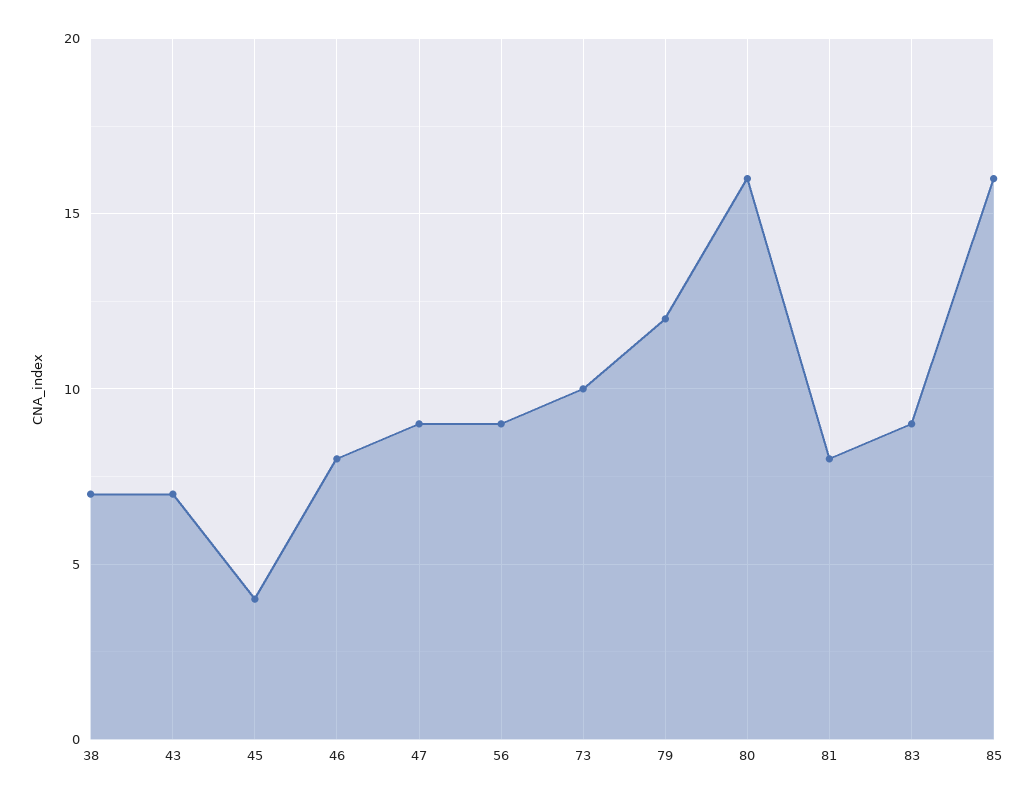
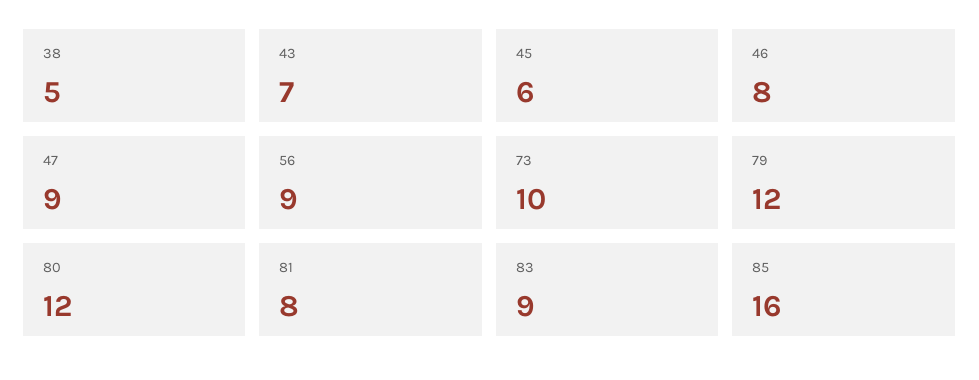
38: 7 -> 5
45: 4 -> 6
80: 16 -> 12

